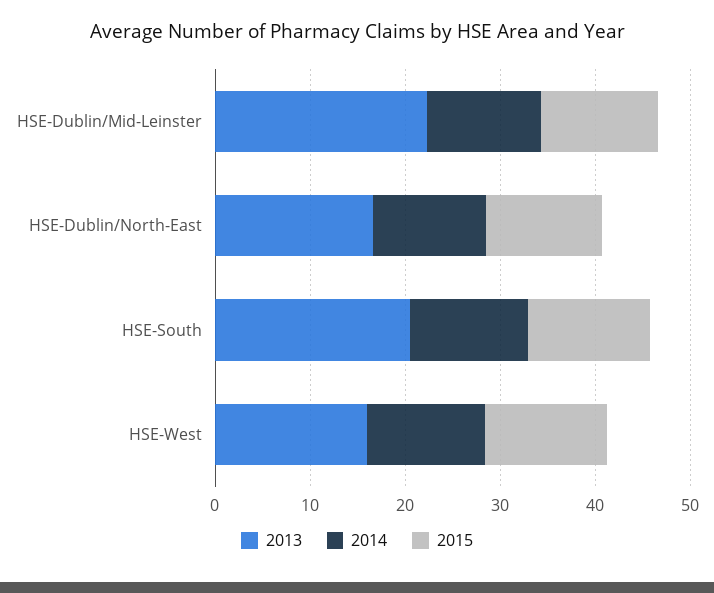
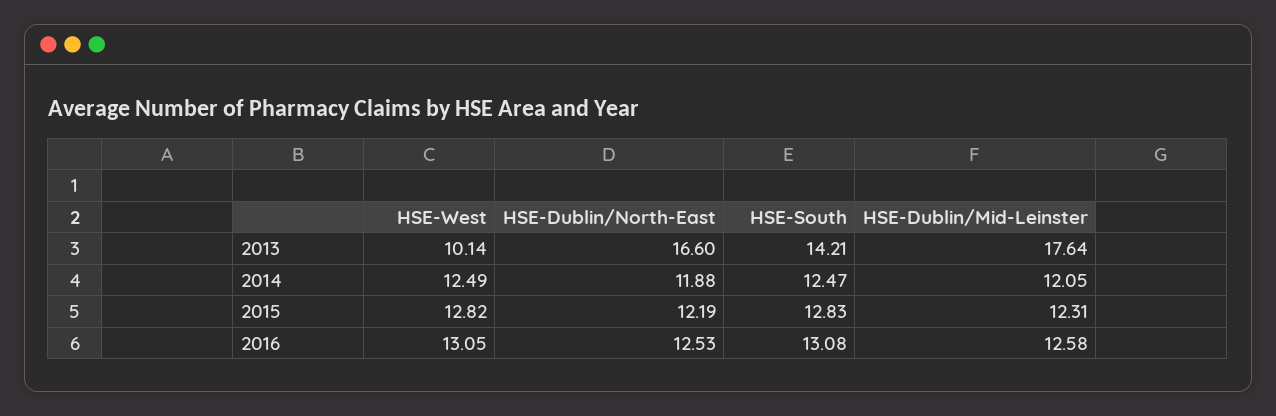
2013, HSE-Dublin/Mid-Leinster: 22 -> 17.64
2013, HSE-South: 20 -> 14.21
2013, HSE-West: 16 -> 10.14
2016, HSE-West: none -> 13.05
2016, HSE-Dublin/North-East: none -> 12.53
2016, HSE-South: none -> 13.08
2016, HSE-Dublin/Mid-Leinster: none -> 12.58

